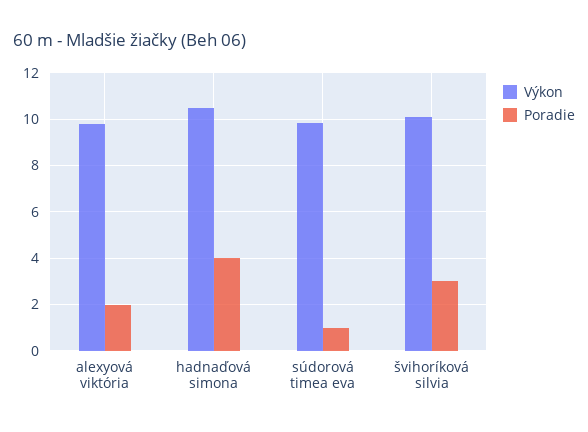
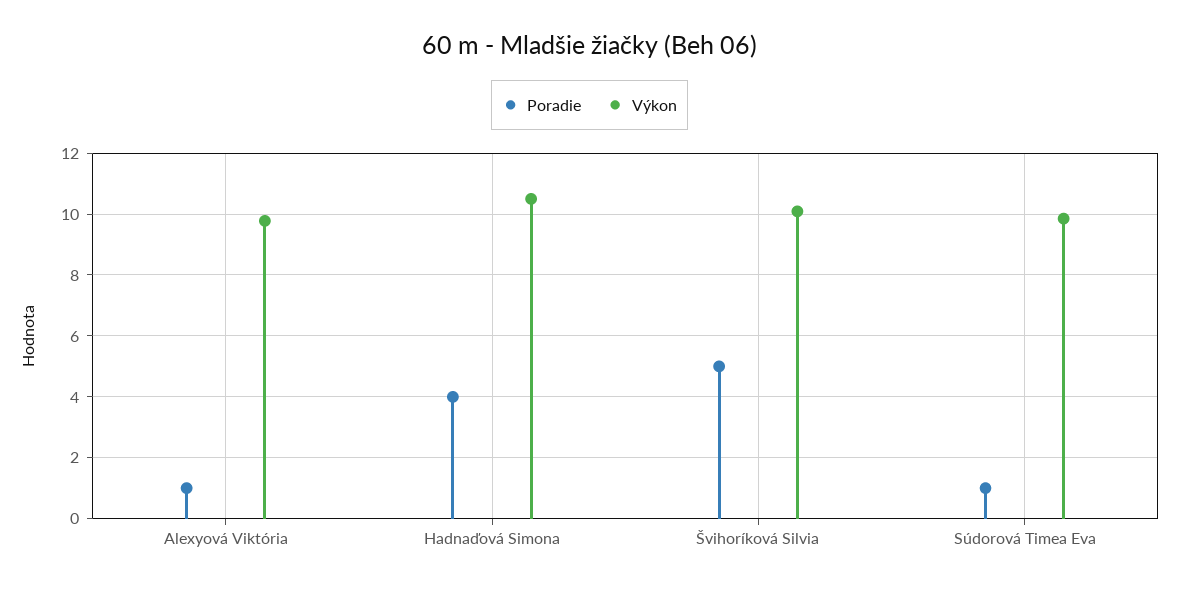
Poradie, alexyová viktória: 2 -> 1
Poradie, švihoríková silvia: 3 -> 5

